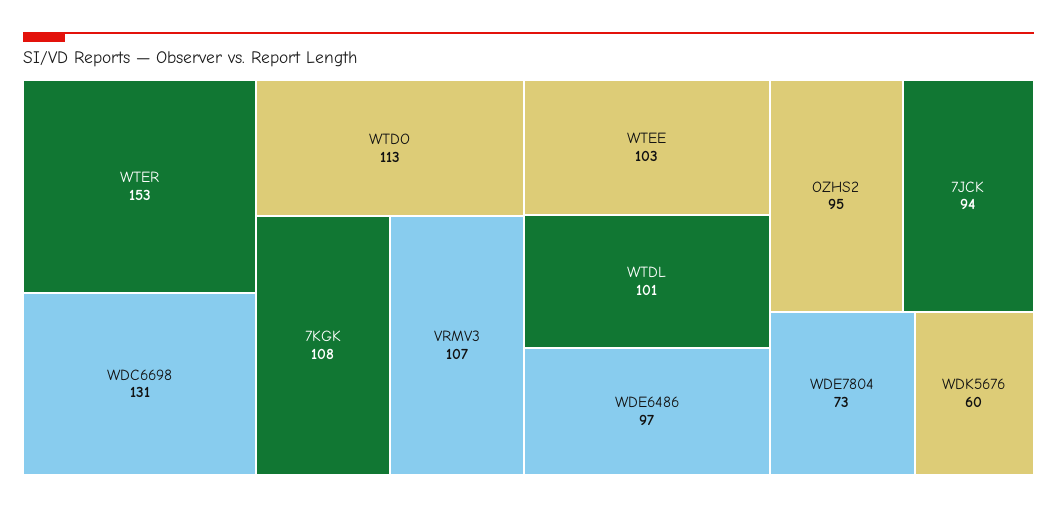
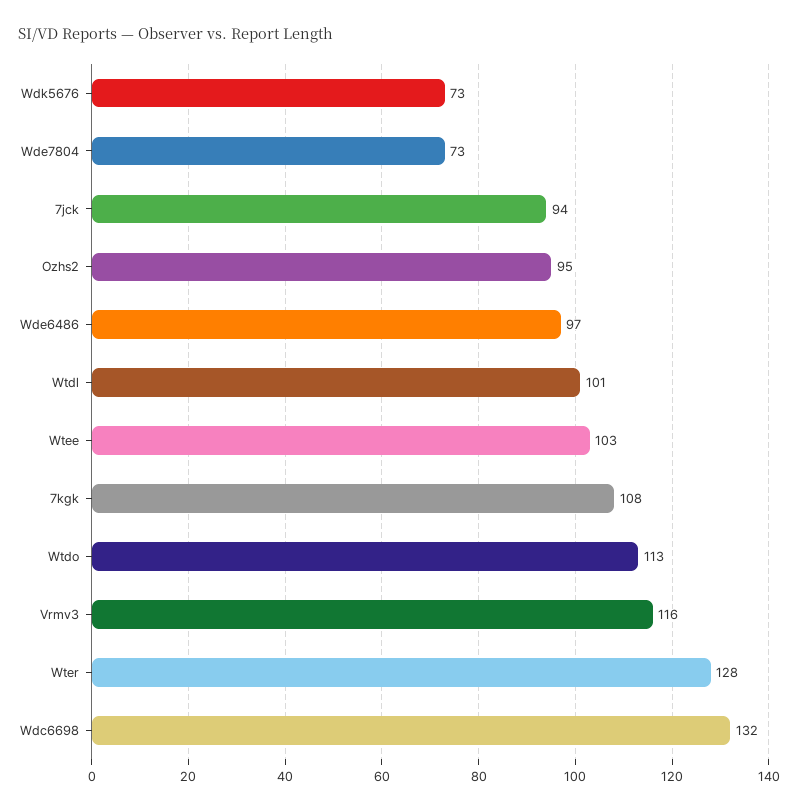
WTER: 153 -> 128
WDC6698: 131 -> 132
VRMV3: 107 -> 116
WDK5676: 60 -> 73

